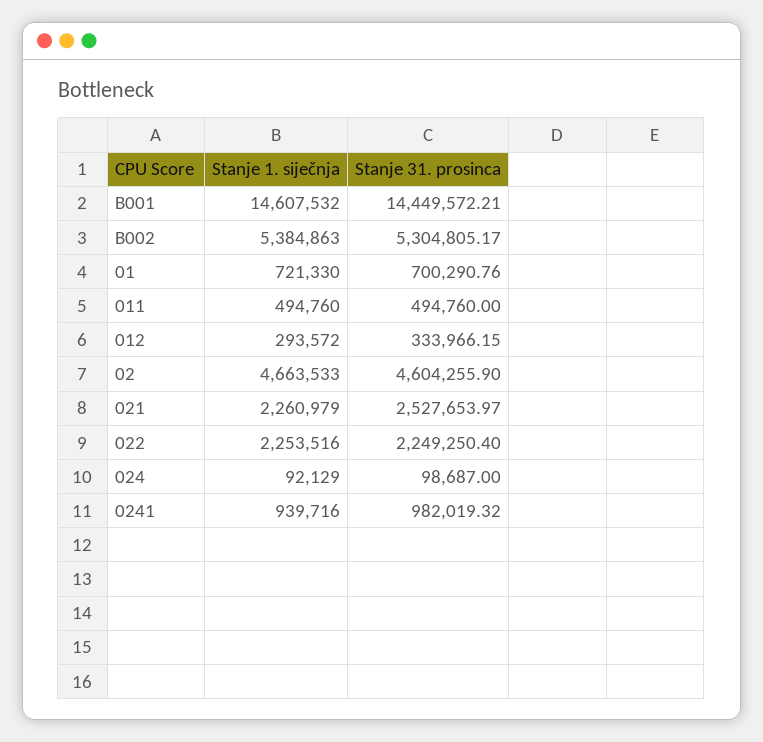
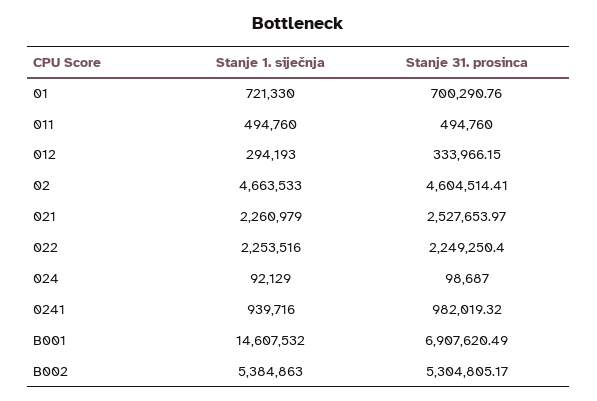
Stanje 31. prosinca, B001: 14449572.21 -> 6907620.49
Stanje 1. siječnja, 012: 293572 -> 294193
Stanje 31. prosinca, 02: 4604255.9 -> 4604514.41

